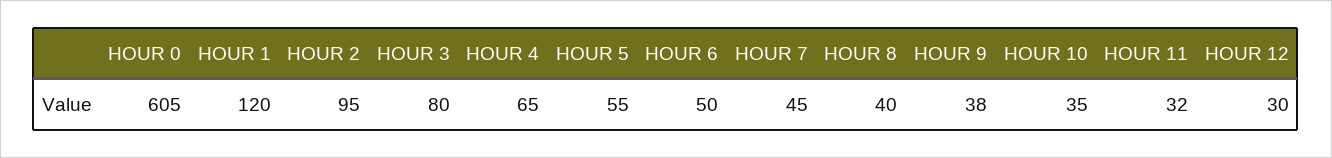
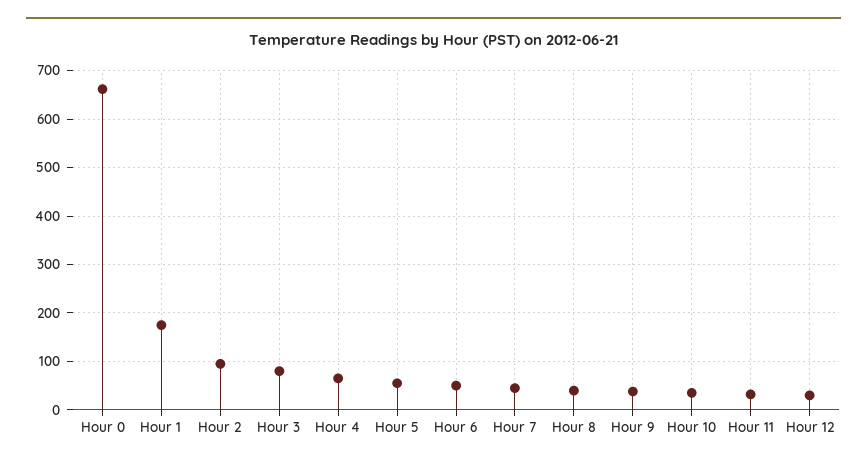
HOUR 0: 605 -> 660
HOUR 1: 120 -> 180

